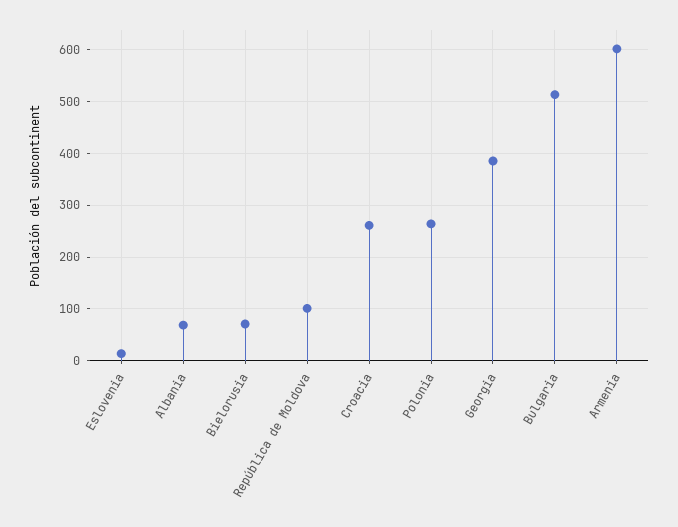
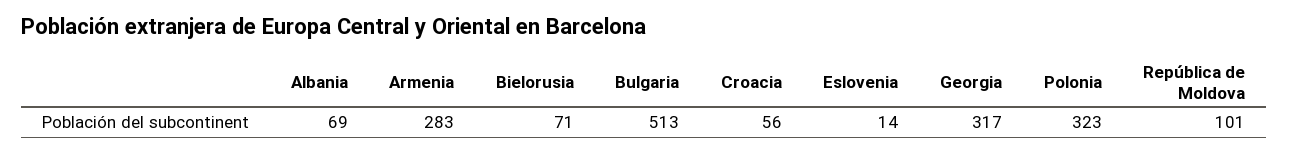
Croacia: 260 -> 56
Polonia: 260 -> 323
Georgia: 380 -> 317
Armenia: 600 -> 283

